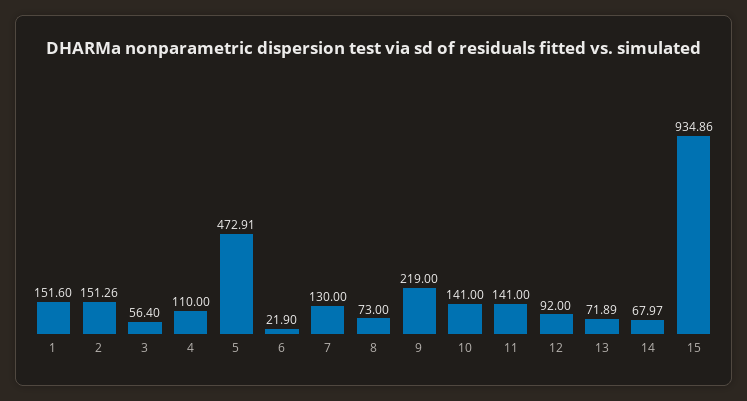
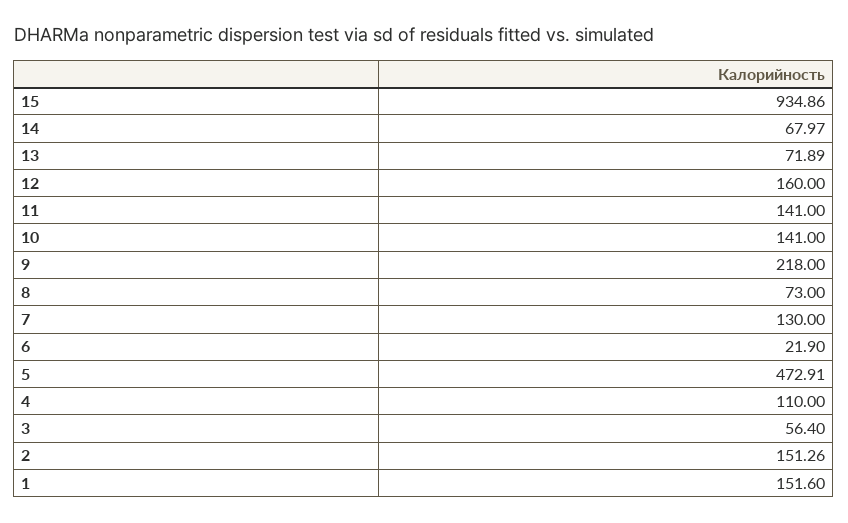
9: 219 -> 218
12: 92 -> 160

